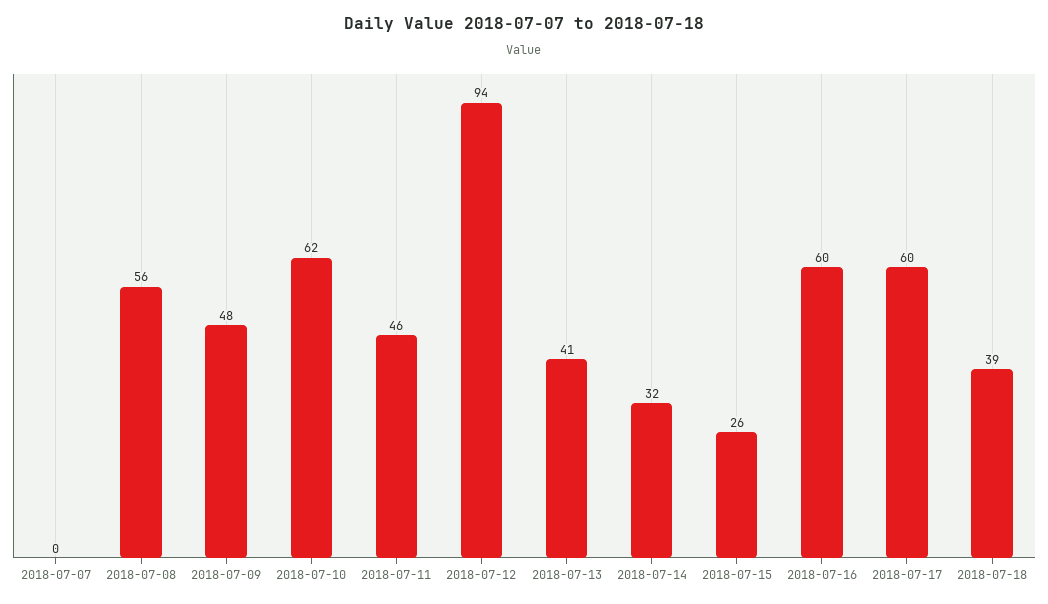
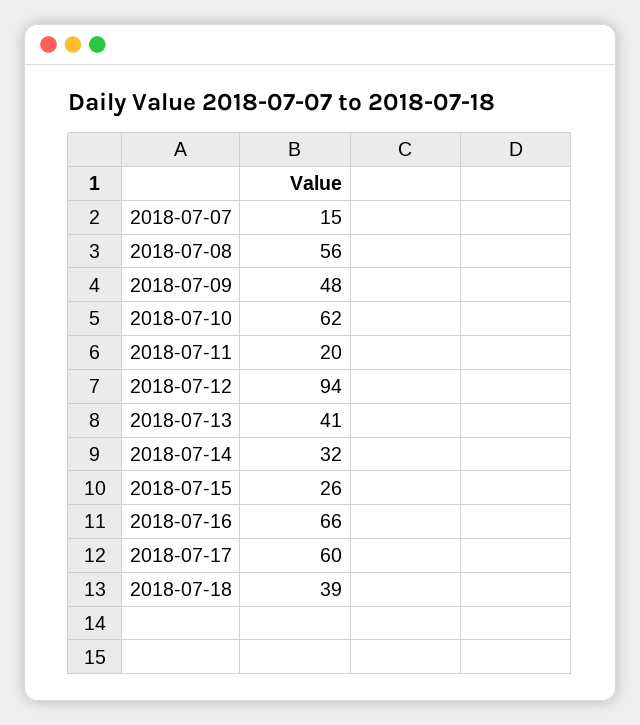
2018-07-07: 0 -> 15
2018-07-11: 46 -> 20
2018-07-16: 60 -> 66

